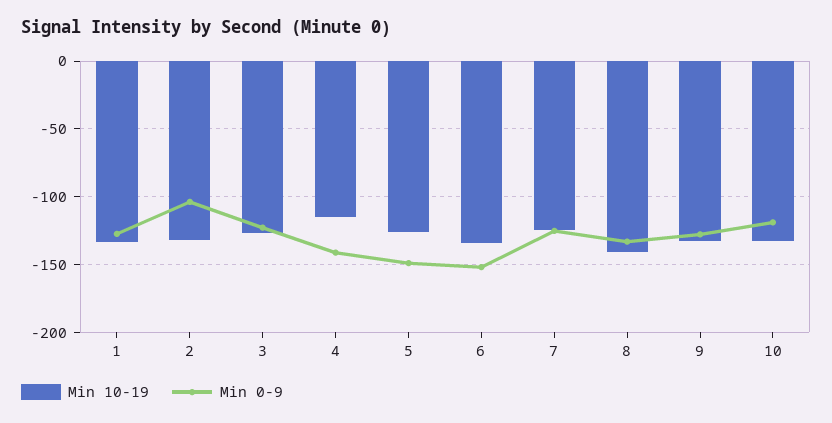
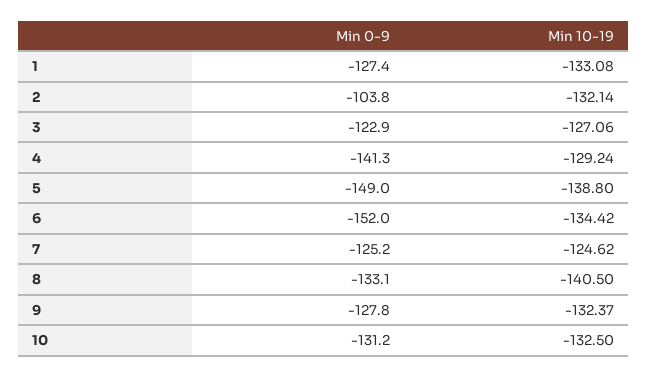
Min 10-19, 4: -115 -> -129.24
Min 10-19, 5: -125 -> -138.8
Min 0-9, 10: -120 -> -131.2

